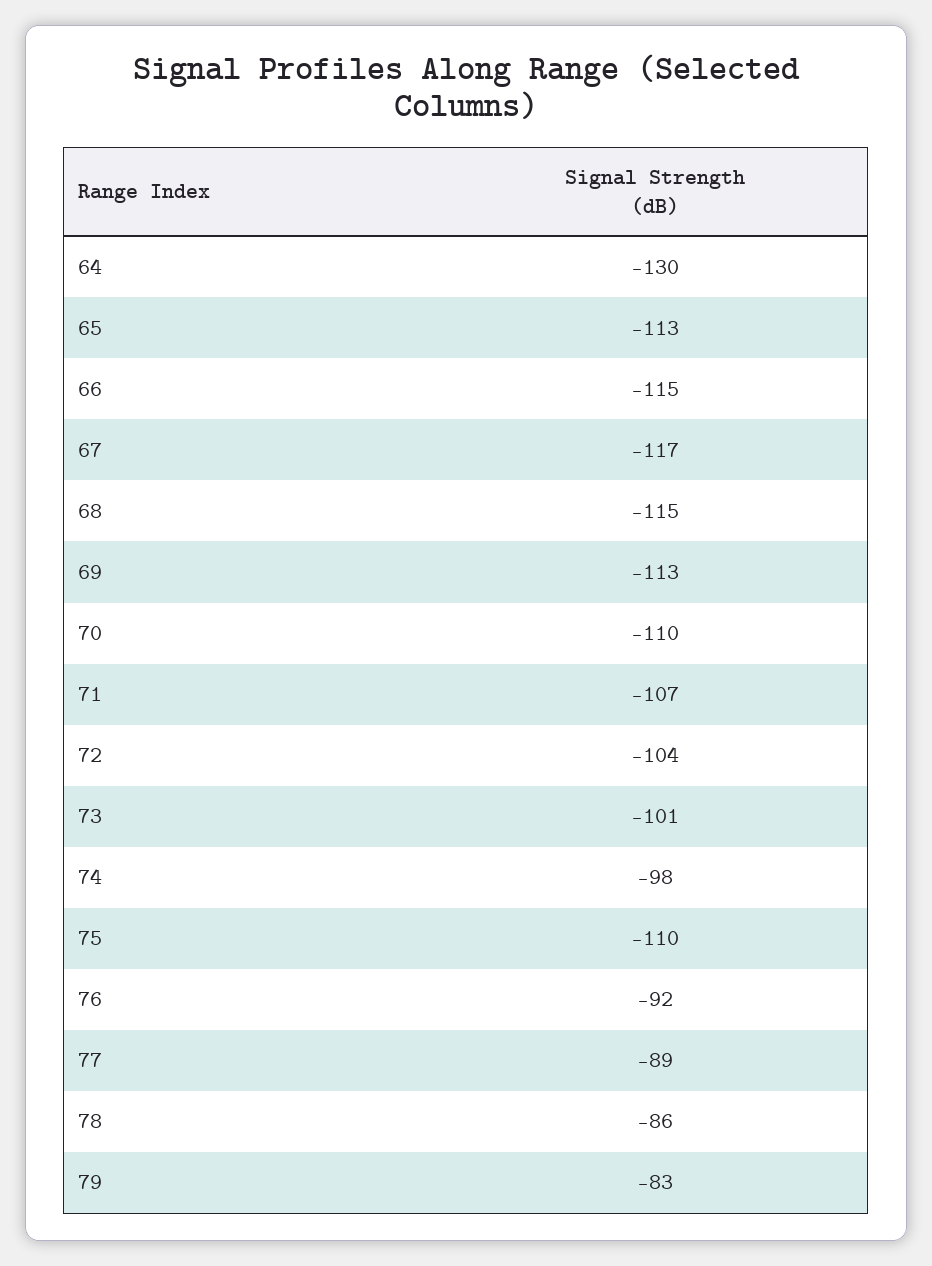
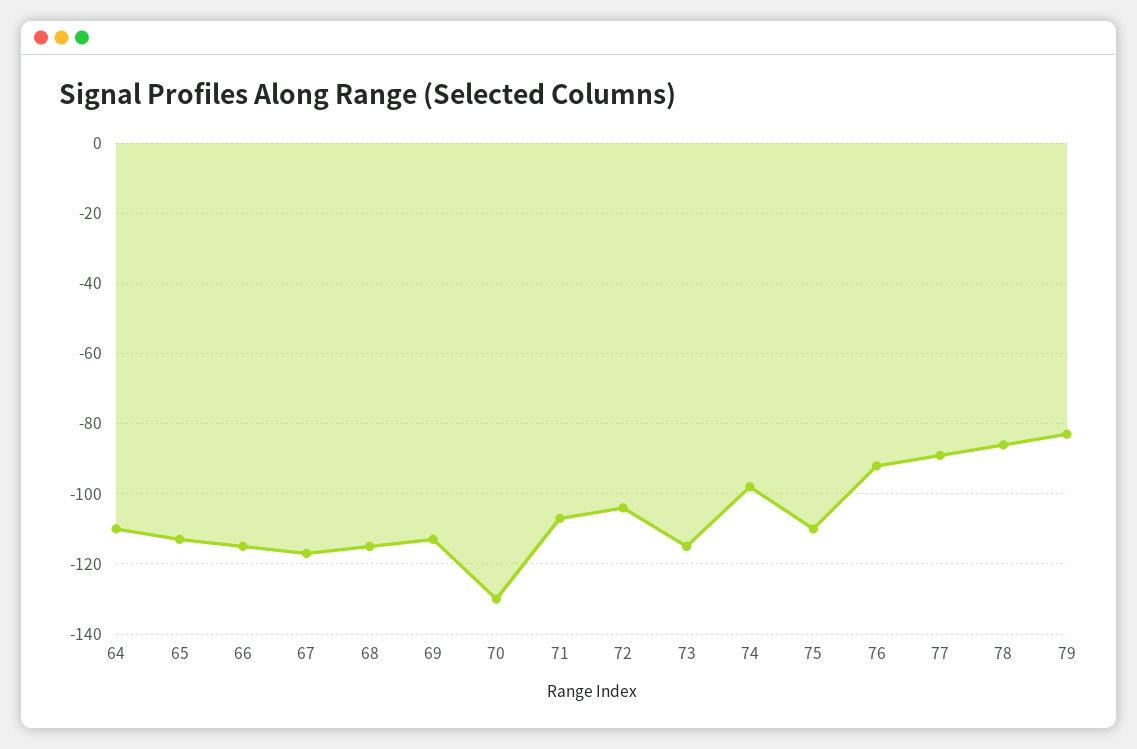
64: -130 -> -110
70: -110 -> -130
73: -101 -> -115

